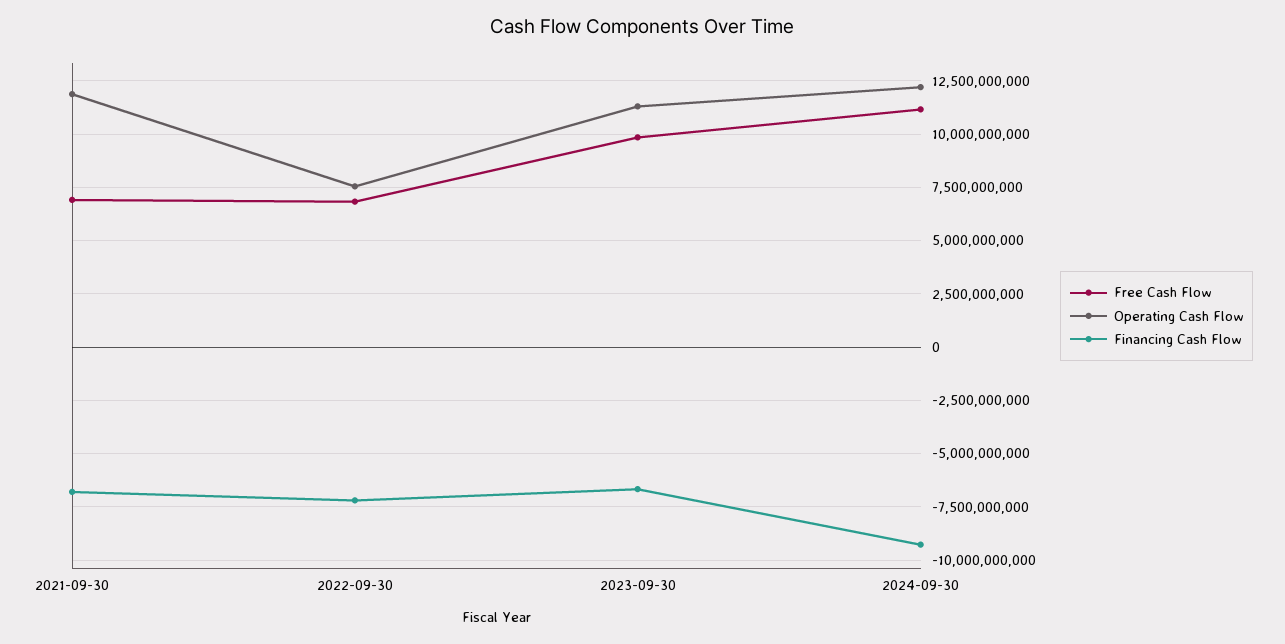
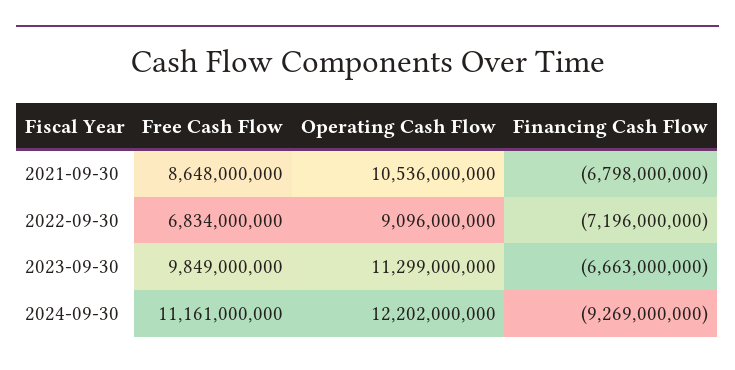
Free Cash Flow, 2021-09-30: 7000000000 -> 8648000000
Operating Cash Flow, 2021-09-30: 12000000000 -> 10536000000
Operating Cash Flow, 2022-09-30: 7500000000 -> 9096000000

